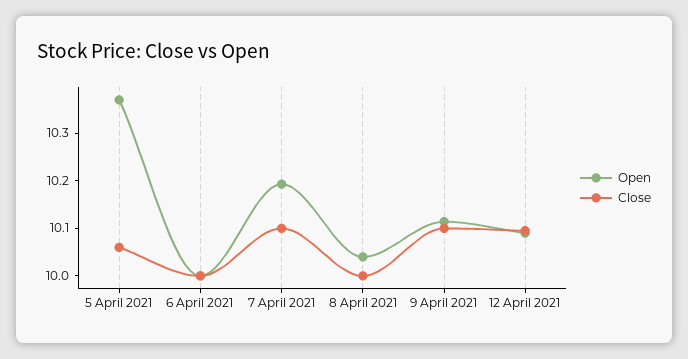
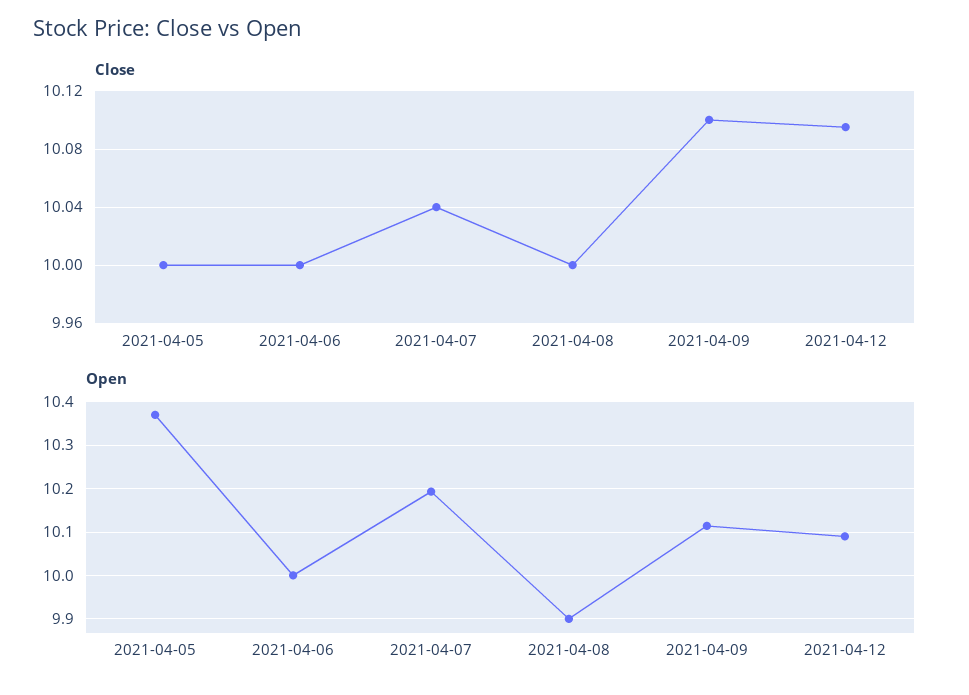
Close, 5 April 2021: 10.06 -> 10
Close, 7 April 2021: 10.1 -> 10.04
Open, 8 April 2021: 10.04 -> 9.9

